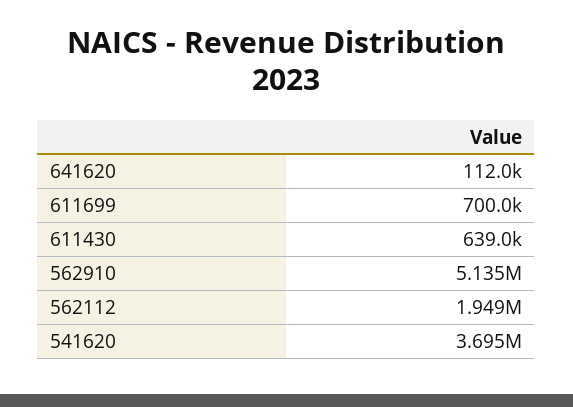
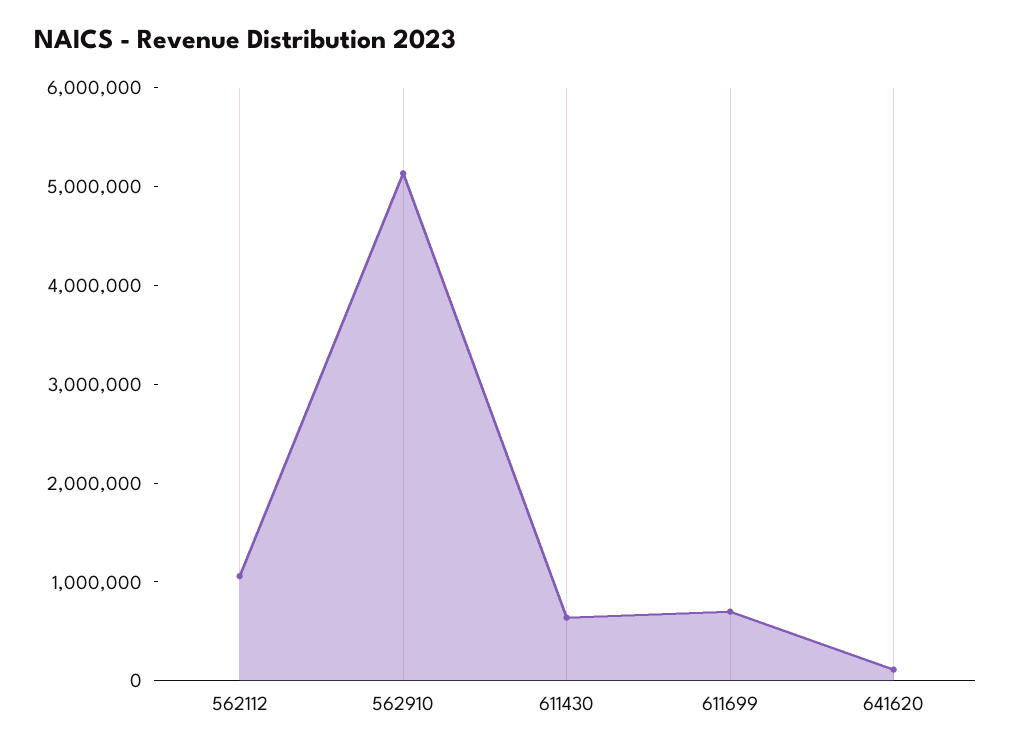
562112: 1949000 -> 1000000
541620: 3695000 -> none

